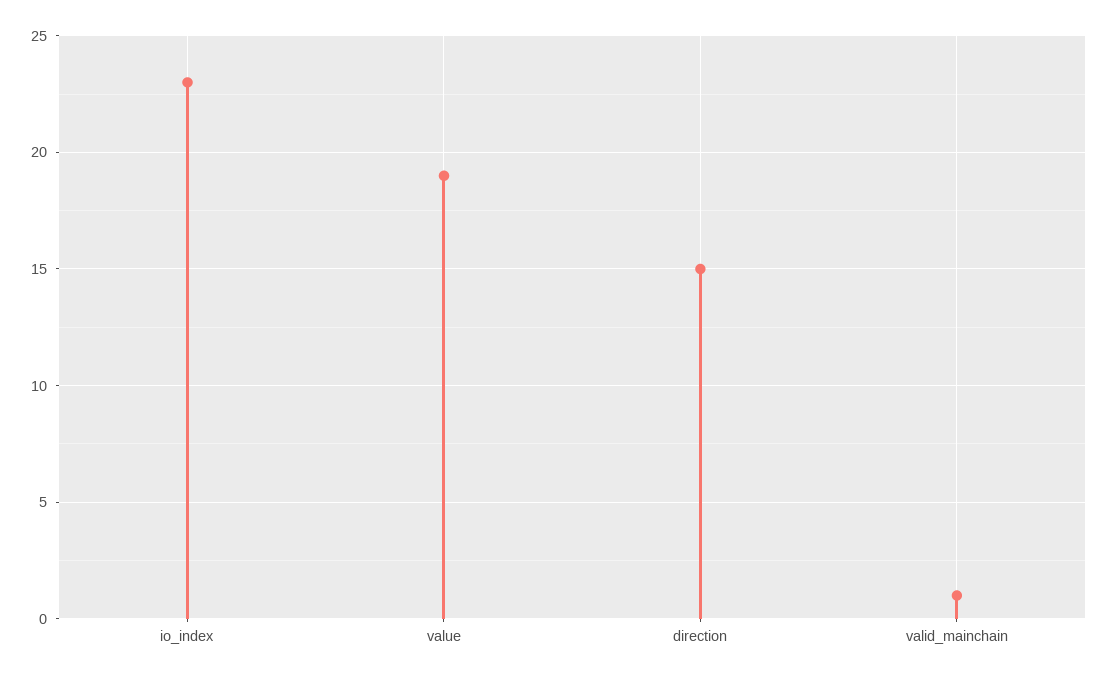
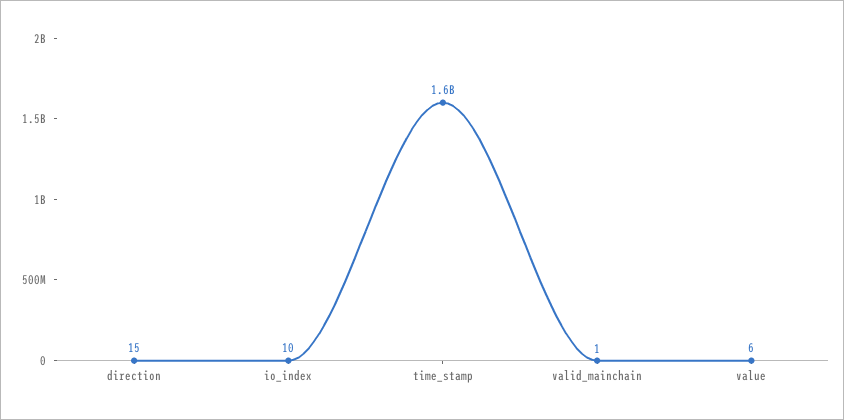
io_index: 23 -> 10
value: 19 -> 6
time_stamp: none -> 1600000000

